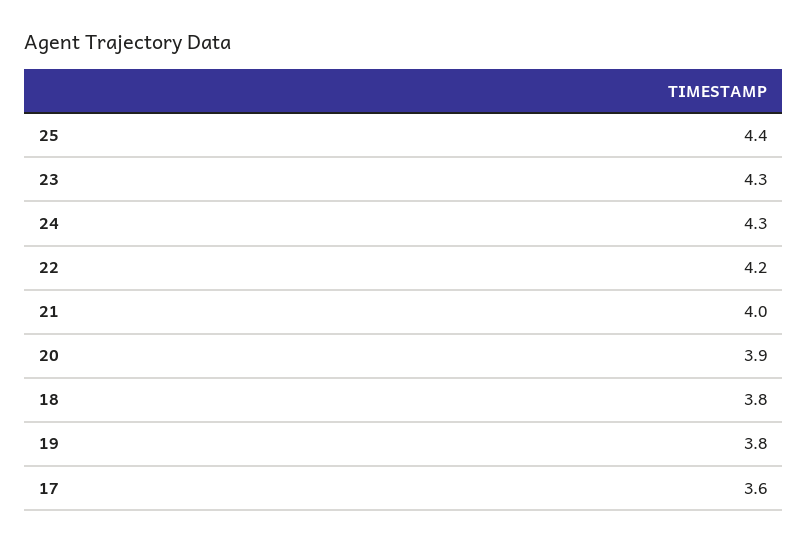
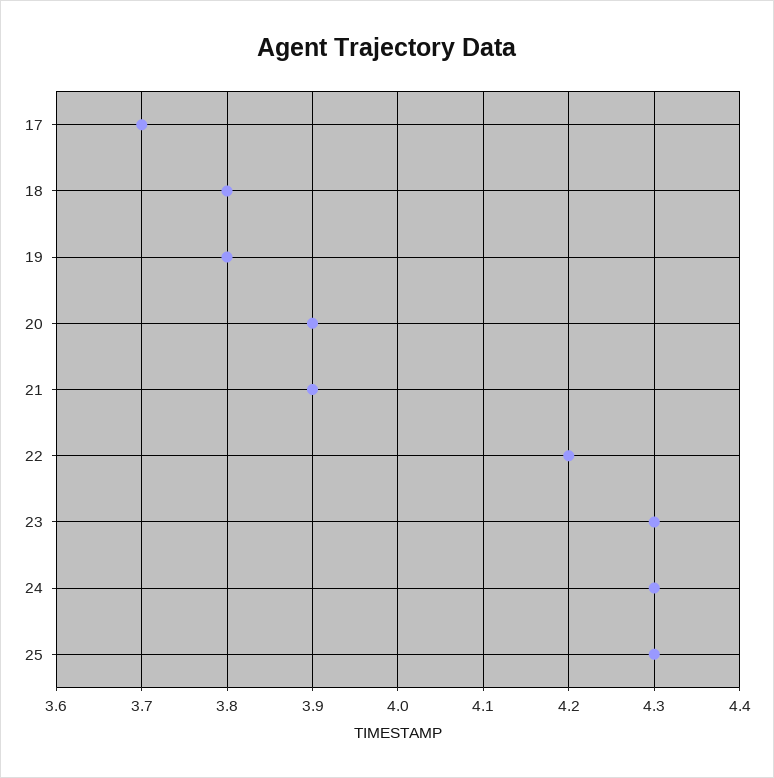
25: 4.4 -> 4.3
21: 4 -> 3.9
17: 3.6 -> 3.7

